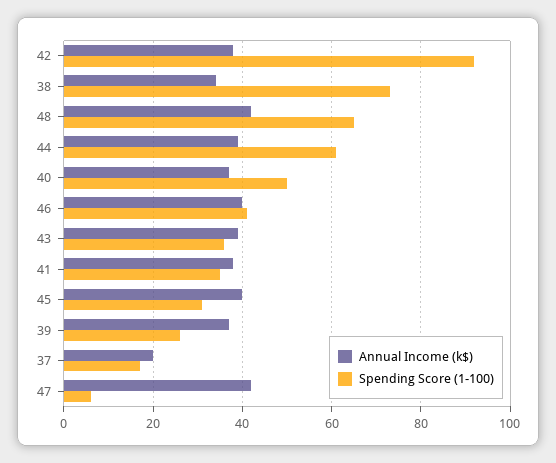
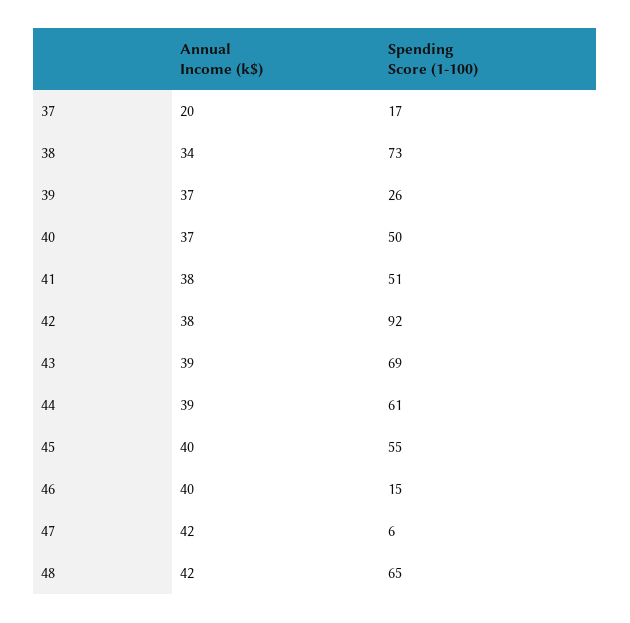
Spending Score (1-100), 46: 40 -> 15
Spending Score (1-100), 43: 35 -> 69
Spending Score (1-100), 41: 35 -> 51
Spending Score (1-100), 45: 30 -> 55

